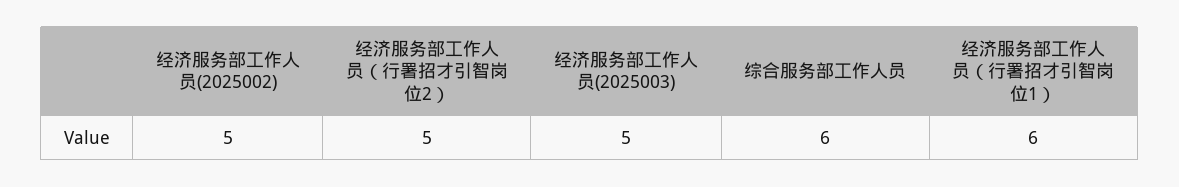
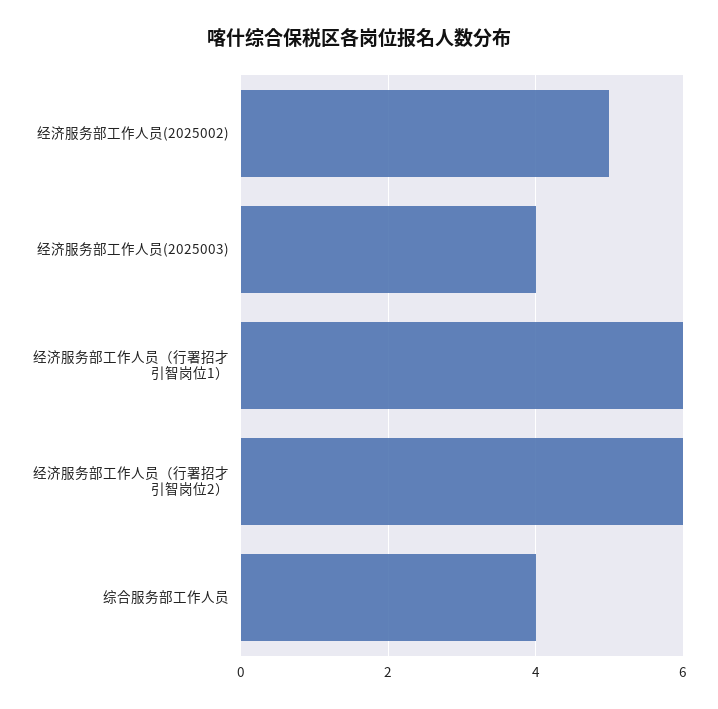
经济服务部工作人员（行署招才引智岗位2）: 5 -> 6
经济服务部工作人员(2025003): 5 -> 4
综合服务部工作人员: 6 -> 4

